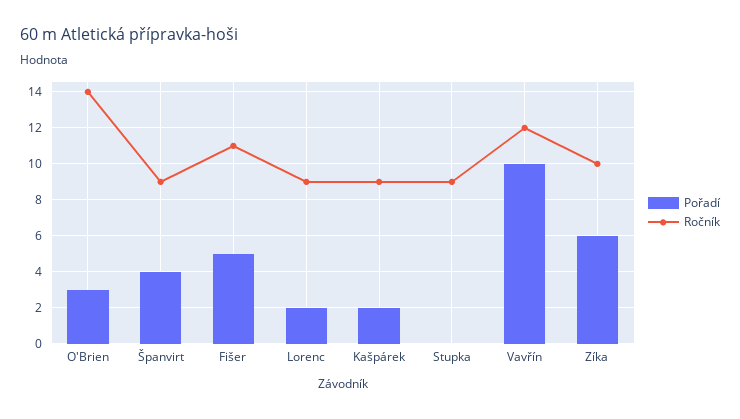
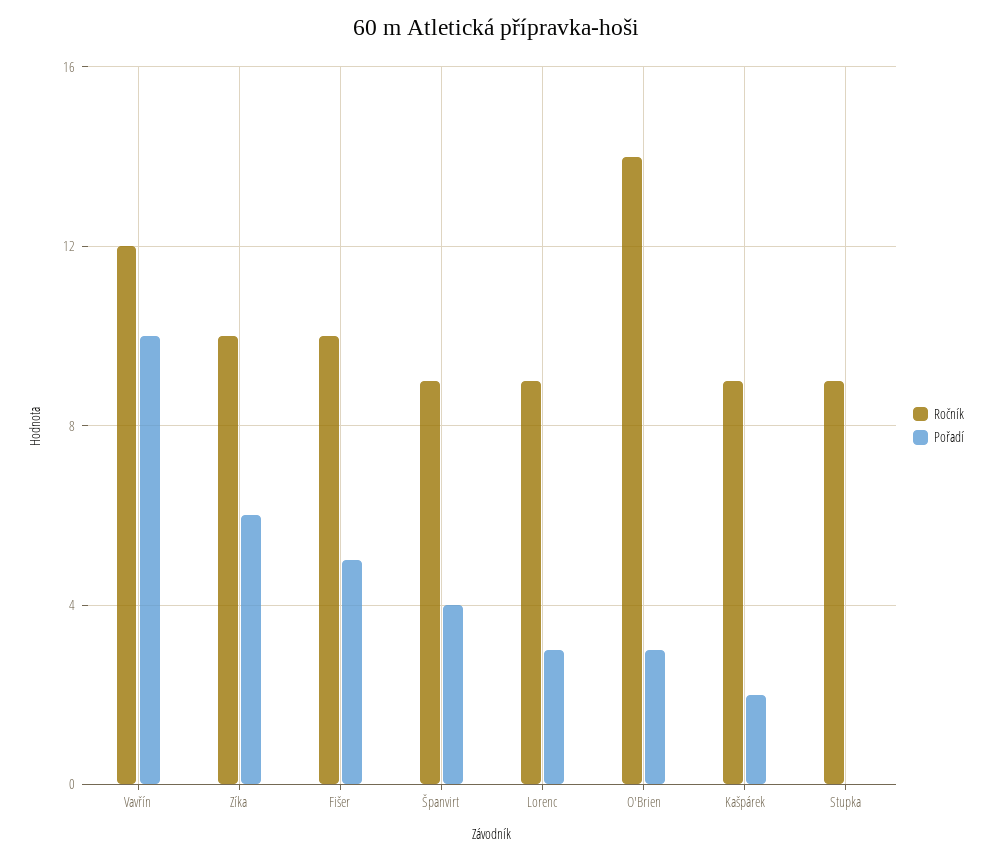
Ročník, Fišer: 11 -> 10
Pořadí, Lorenc: 2 -> 3

